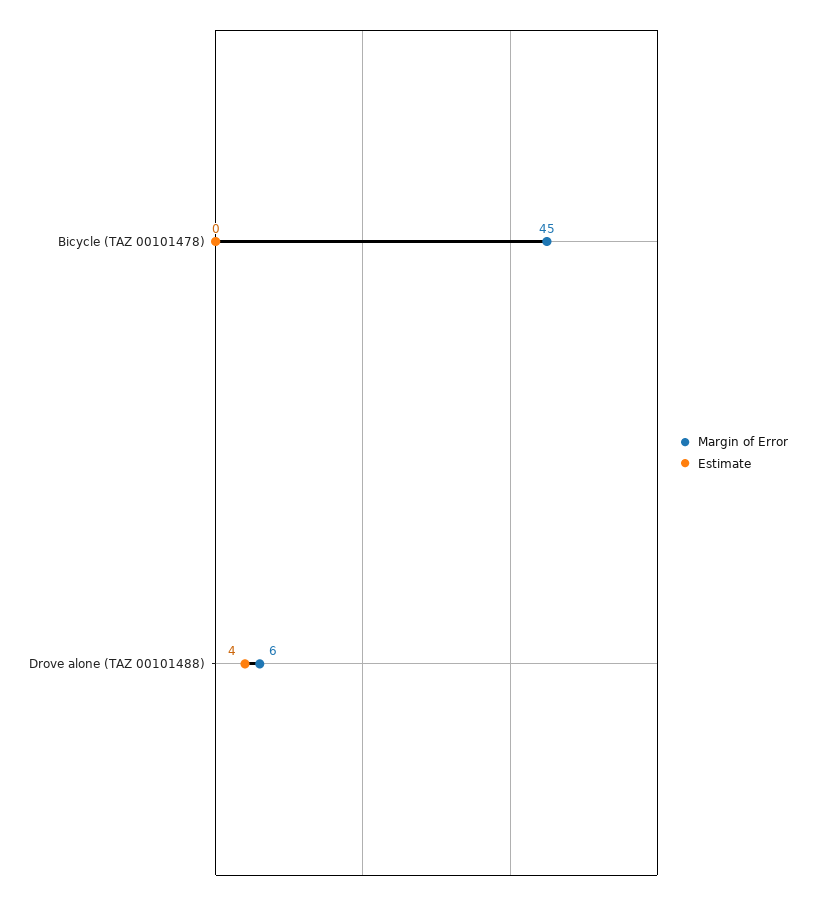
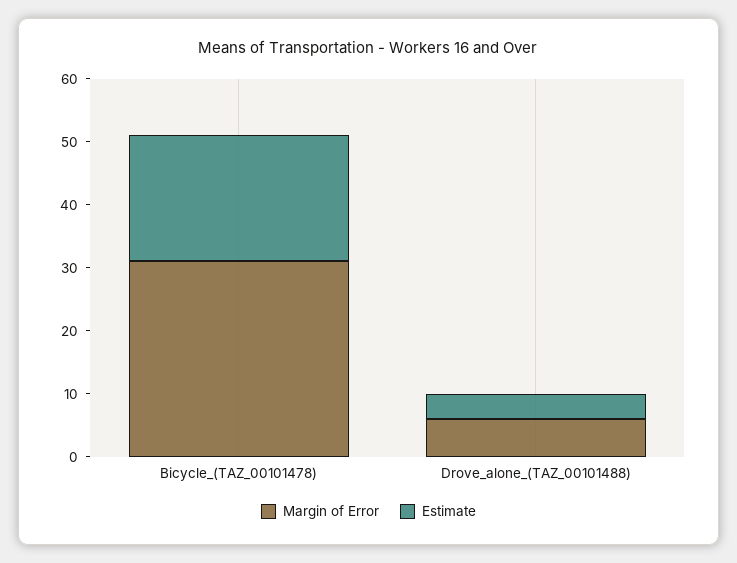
Margin of Error, Bicycle (TAZ 00101478): 45 -> 30
Estimate, Bicycle (TAZ 00101478): 0 -> 20

